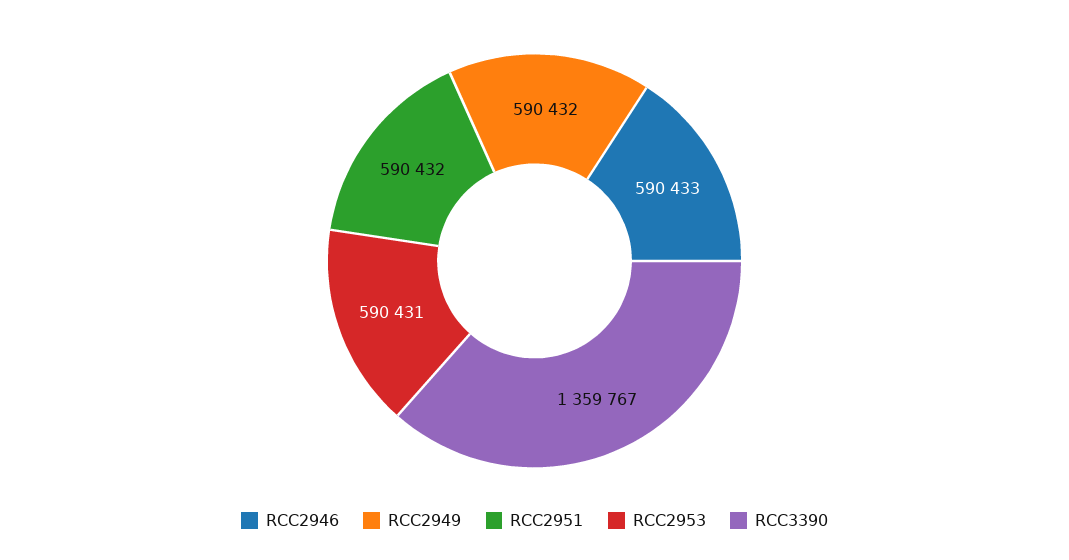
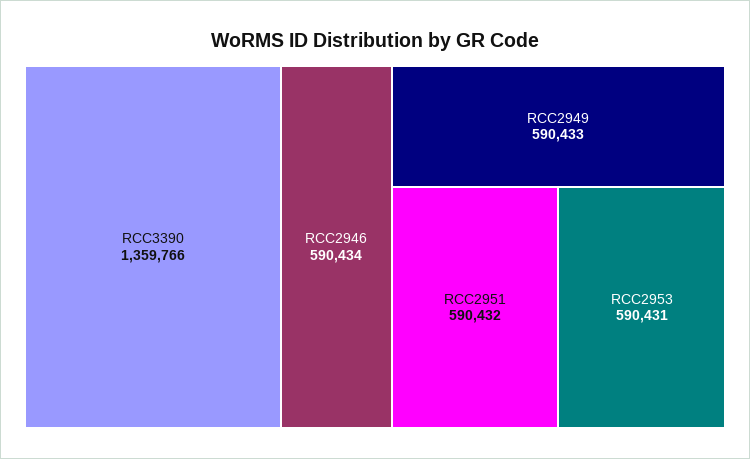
RCC2946: 590433 -> 590434
RCC2949: 590432 -> 590433
RCC3390: 1359767 -> 1359766

